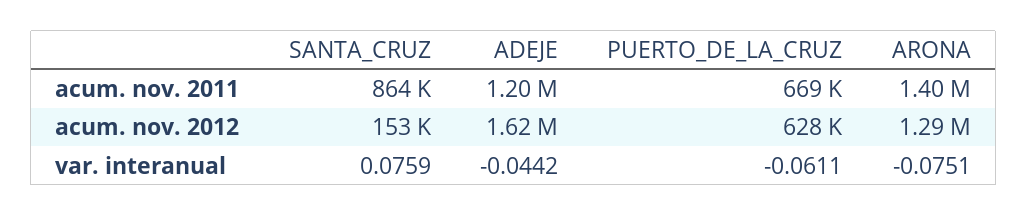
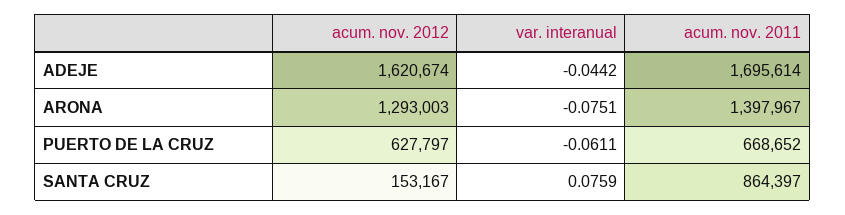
ADEJE, acum. nov. 2011: 1200000 -> 1695614

